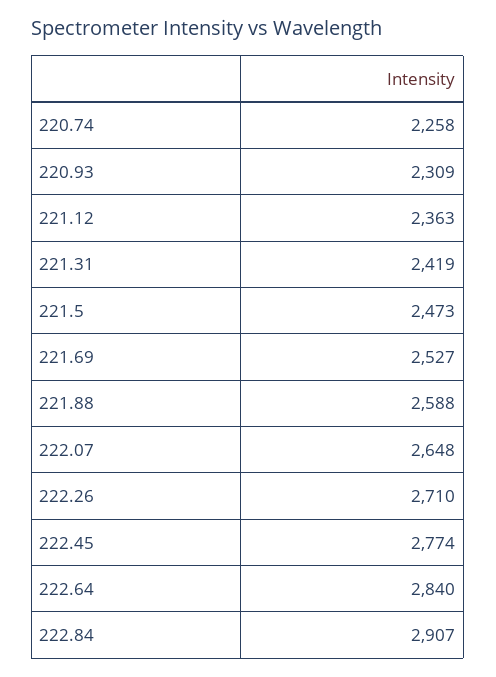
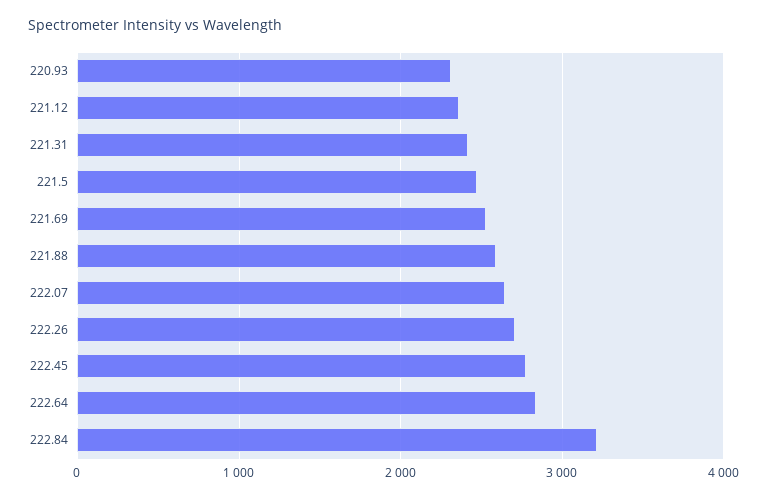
220.74: 2258 -> none
222.84: 2907 -> 3200

